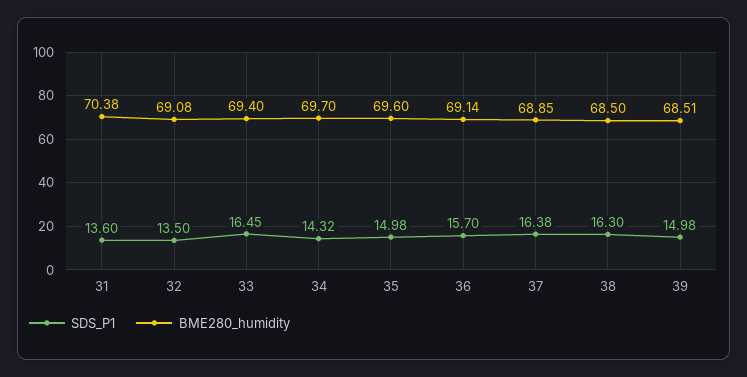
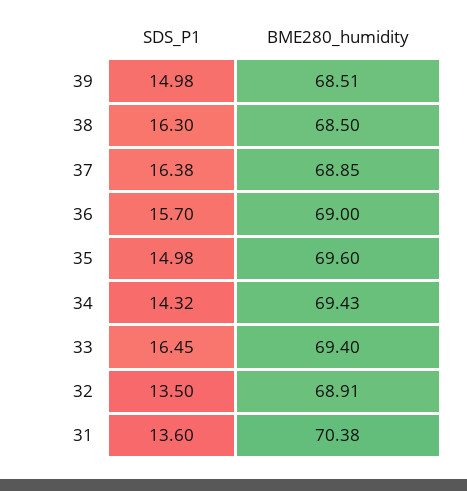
BME280_humidity, 32: 69.08 -> 68.91
BME280_humidity, 34: 69.7 -> 69.43
BME280_humidity, 36: 69.14 -> 69

